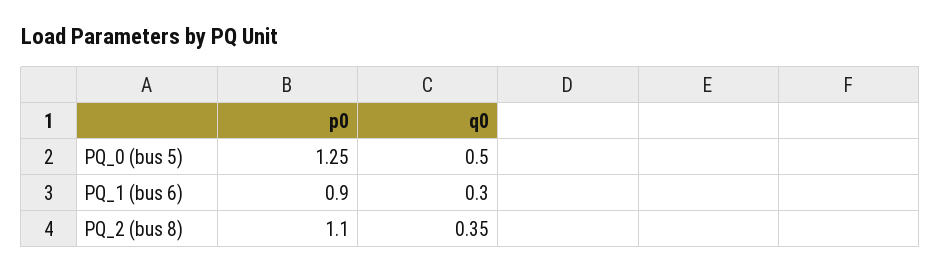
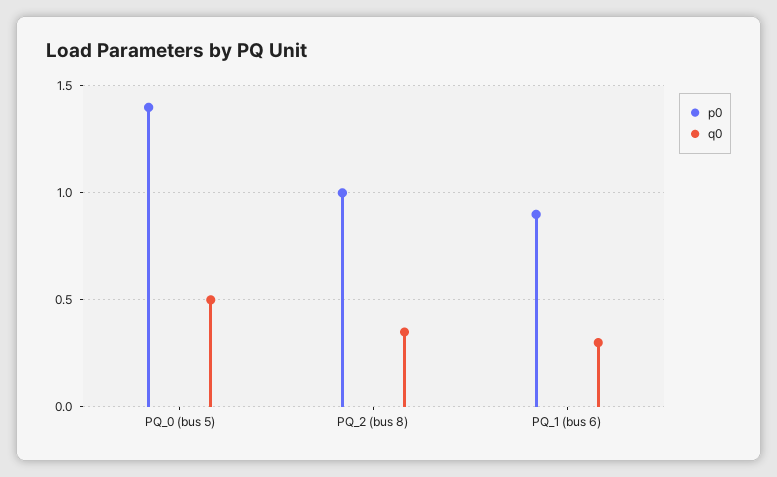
p0, PQ_0 (bus 5): 1.25 -> 1.4
p0, PQ_2 (bus 8): 1.1 -> 1

